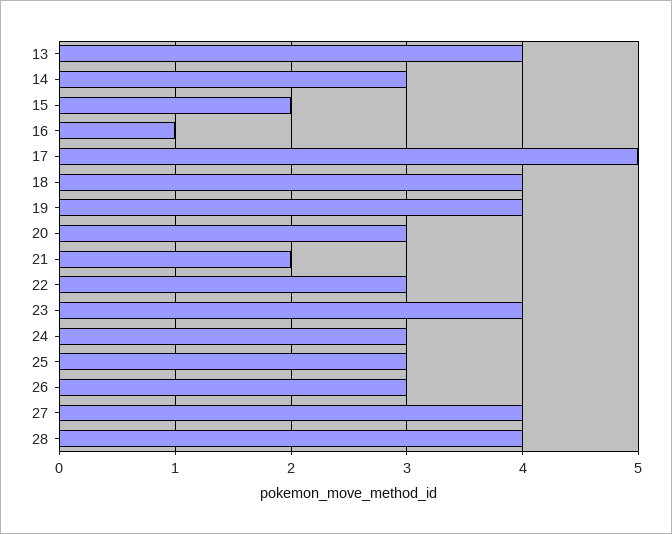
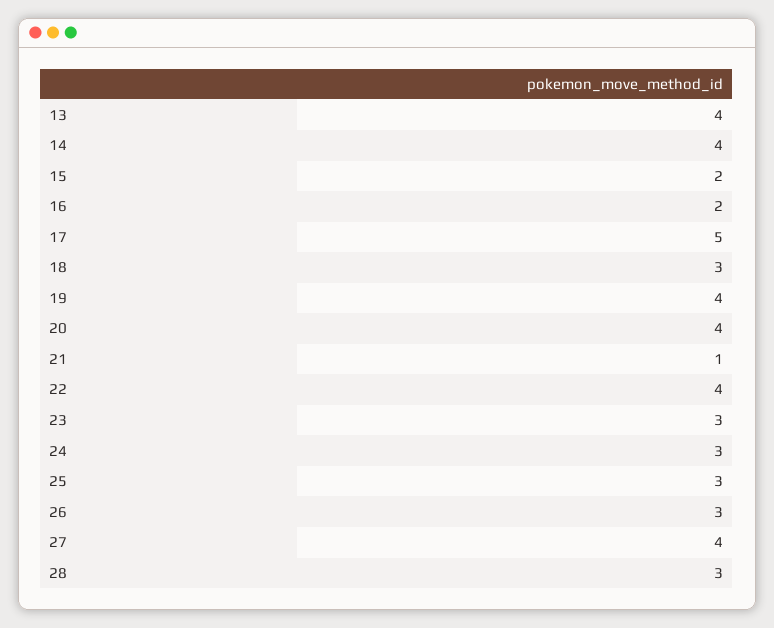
14: 3 -> 4
16: 1 -> 2
18: 4 -> 3
20: 3 -> 4
21: 2 -> 1
22: 3 -> 4
23: 4 -> 3
28: 4 -> 3

